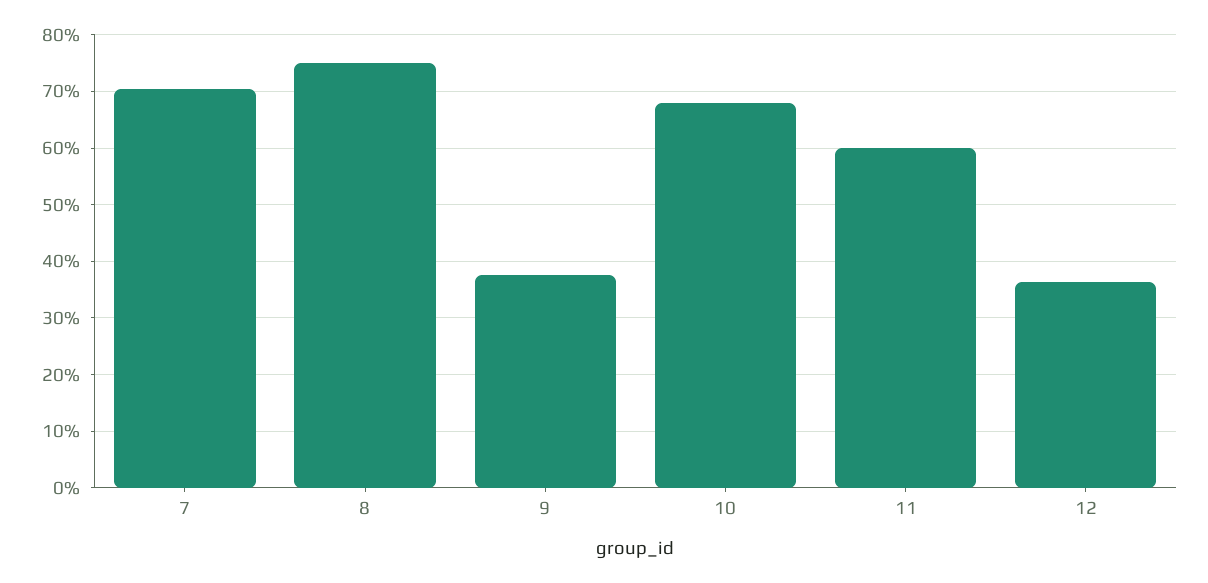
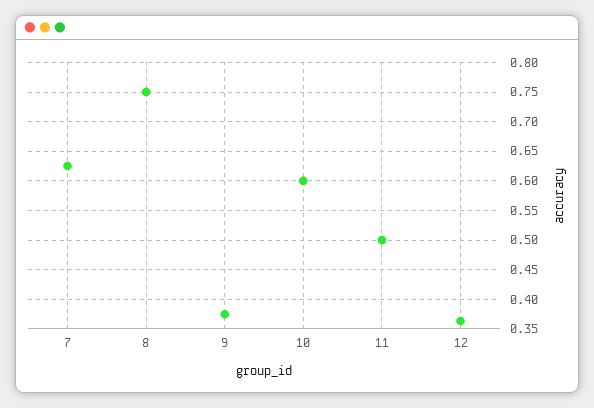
7: 0.7 -> 0.625
10: 0.68 -> 0.6
11: 0.6 -> 0.5

